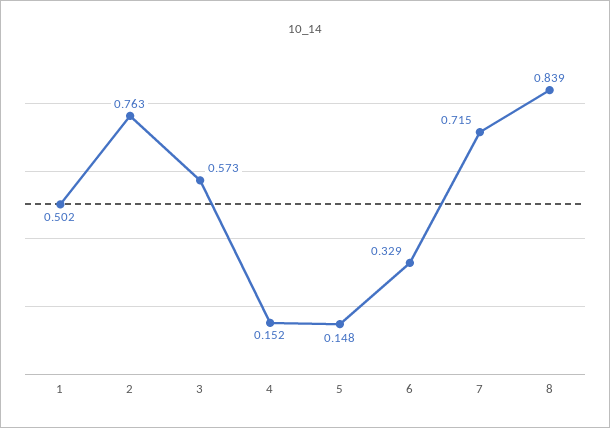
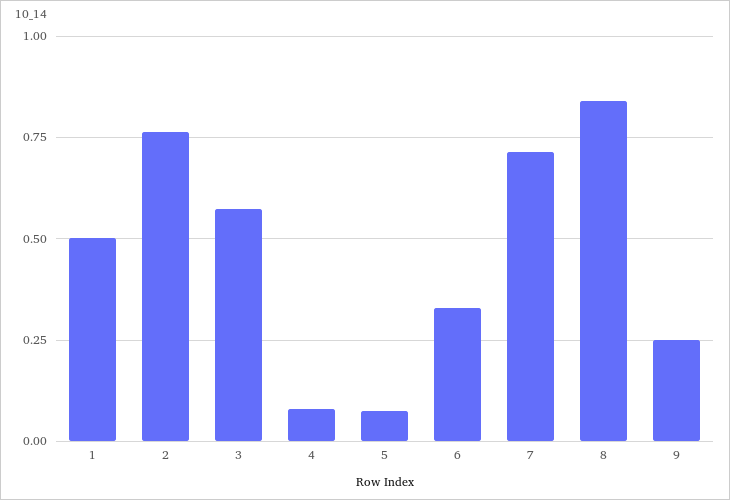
4: 0.152 -> 0.075
5: 0.148 -> 0.075
9: none -> 0.25

